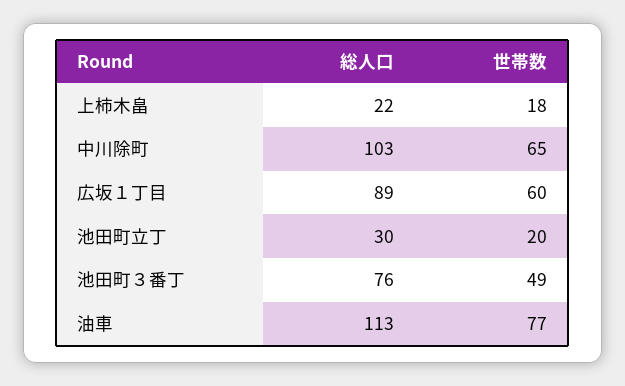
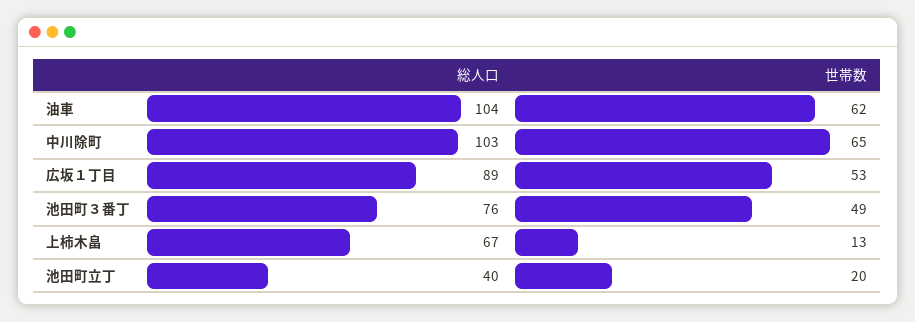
総人口, 上柿木畠: 22 -> 67
世帯数, 上柿木畠: 18 -> 13
世帯数, 広坂１丁目: 60 -> 53
総人口, 池田町立丁: 30 -> 40
総人口, 油車: 113 -> 104
世帯数, 油車: 77 -> 62

